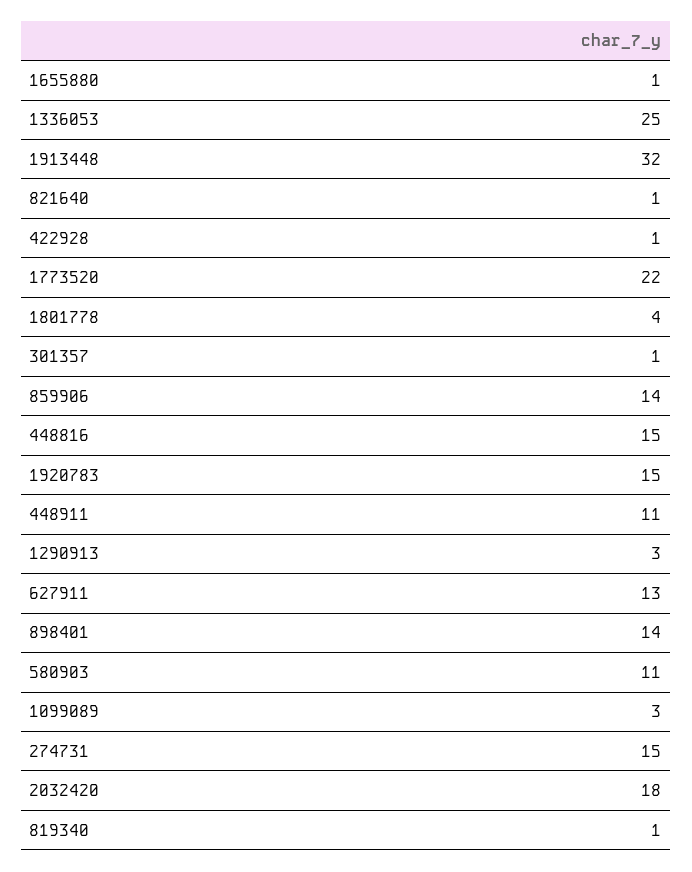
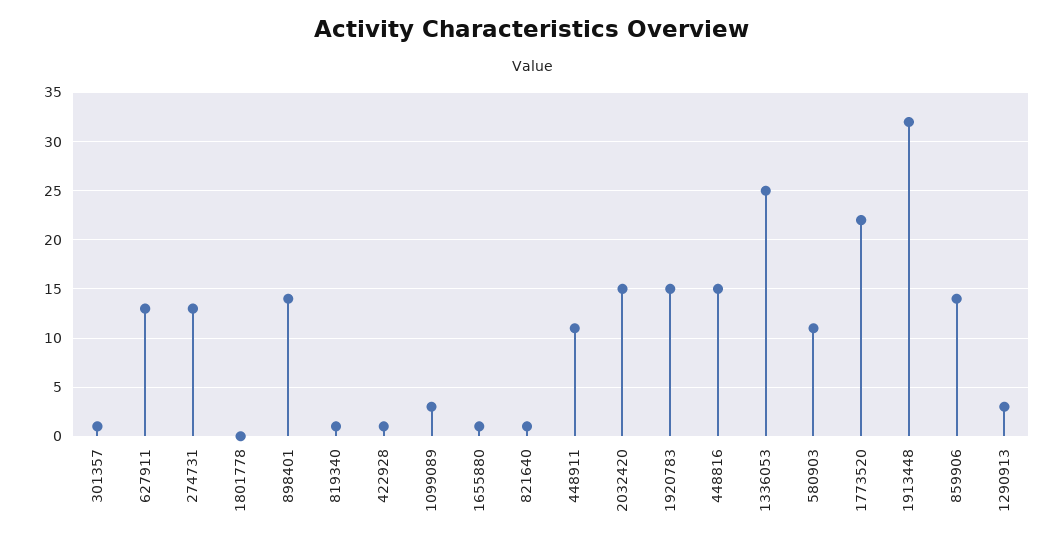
1801778: 4 -> 0
274731: 15 -> 13
2032420: 18 -> 15

